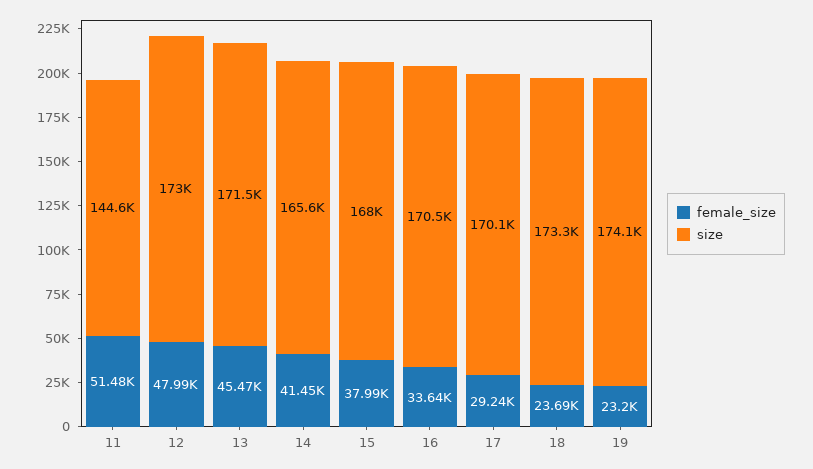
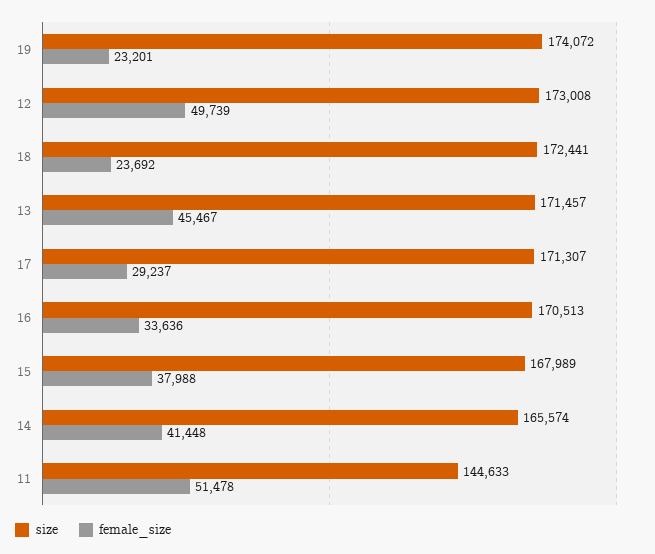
female_size, 12: 47990 -> 49739
size, 17: 170100 -> 171307
size, 18: 173300 -> 172441

